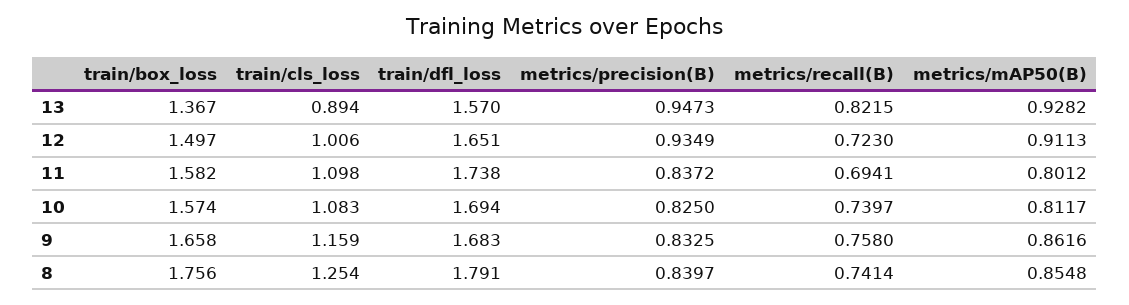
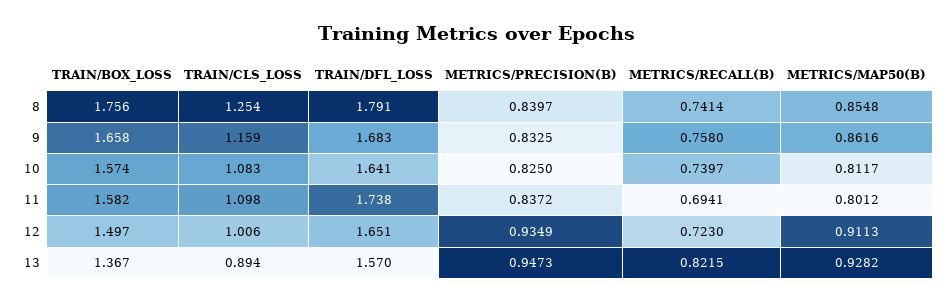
train/dfl_loss, 10: 1.694 -> 1.641

